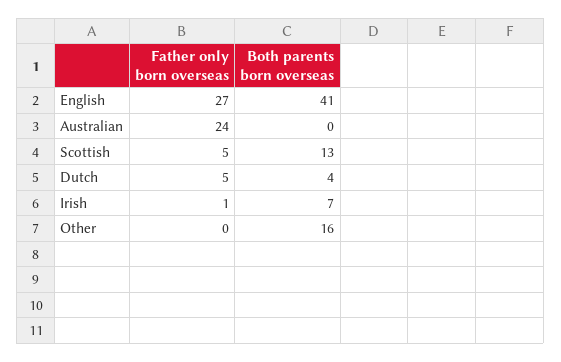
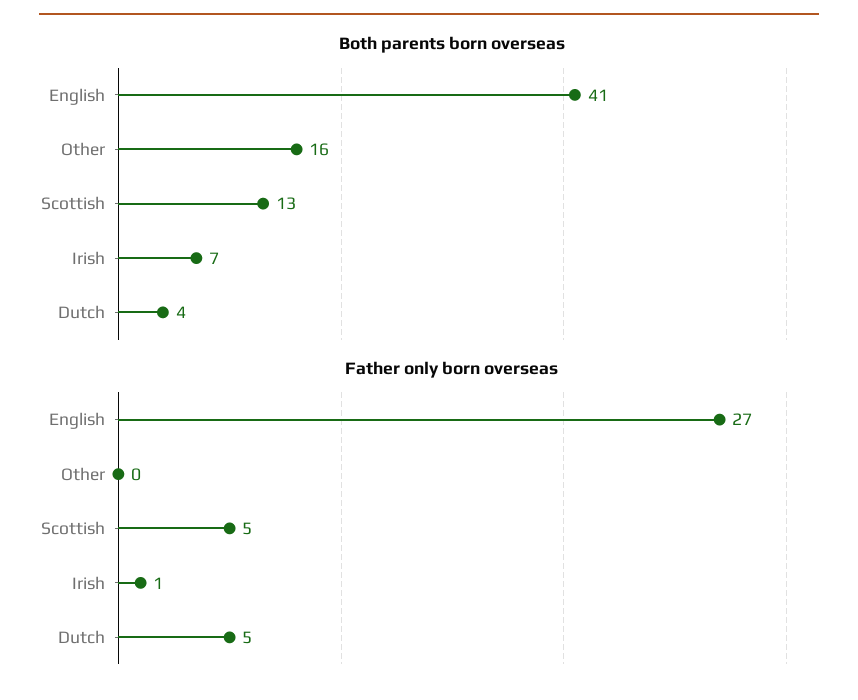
Father only born overseas, Australian: 24 -> none
Both parents born overseas, Australian: 0 -> none

